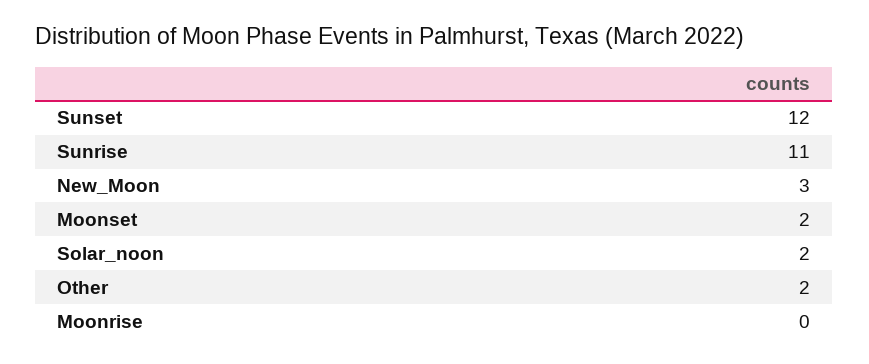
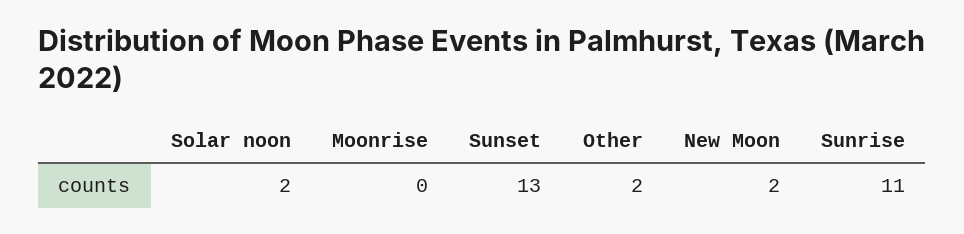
Sunset: 12 -> 13
New_Moon: 3 -> 2
Moonset: 2 -> none

